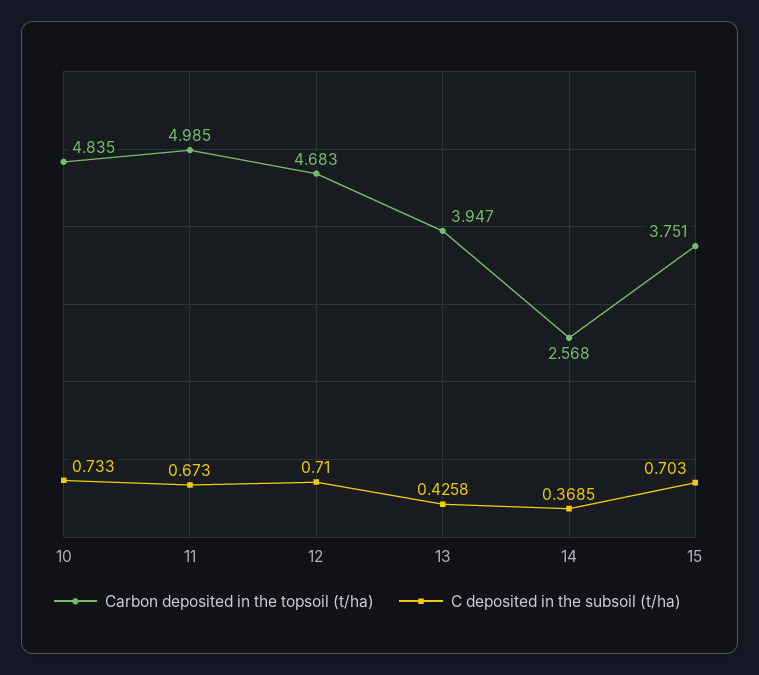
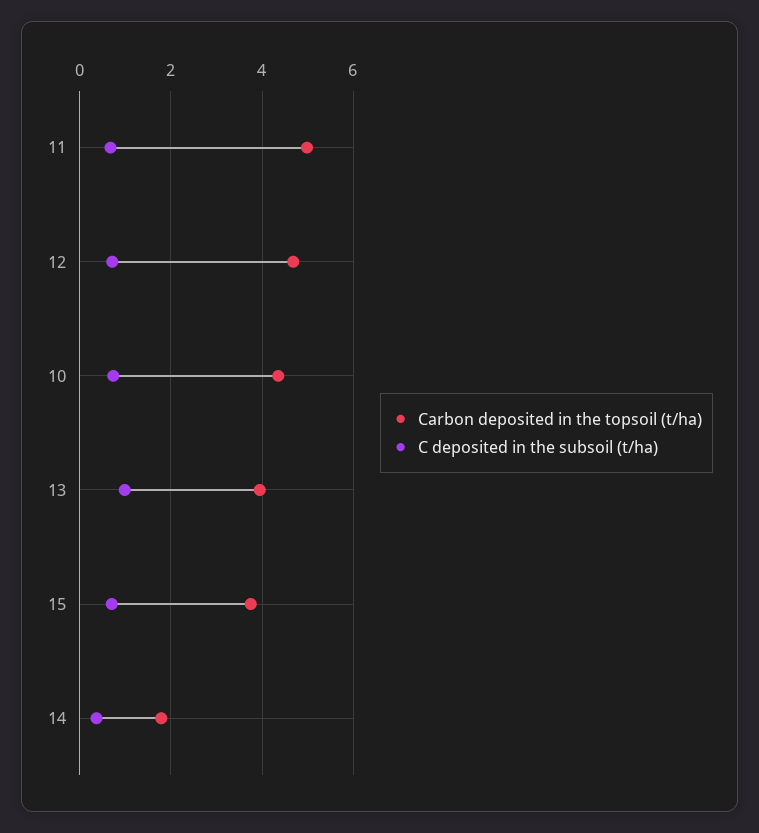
Carbon deposited in the topsoil (t/ha), 10: 4.835 -> 4.4
C deposited in the subsoil (t/ha), 13: 0.4258 -> 1
Carbon deposited in the topsoil (t/ha), 14: 2.568 -> 1.8

